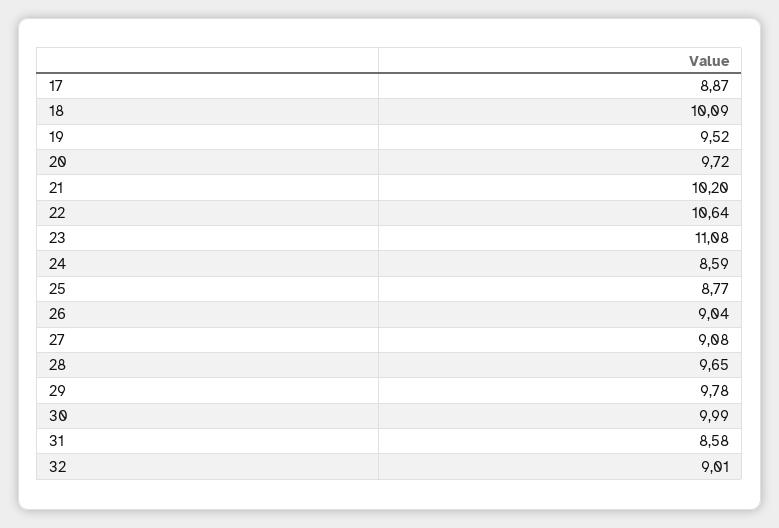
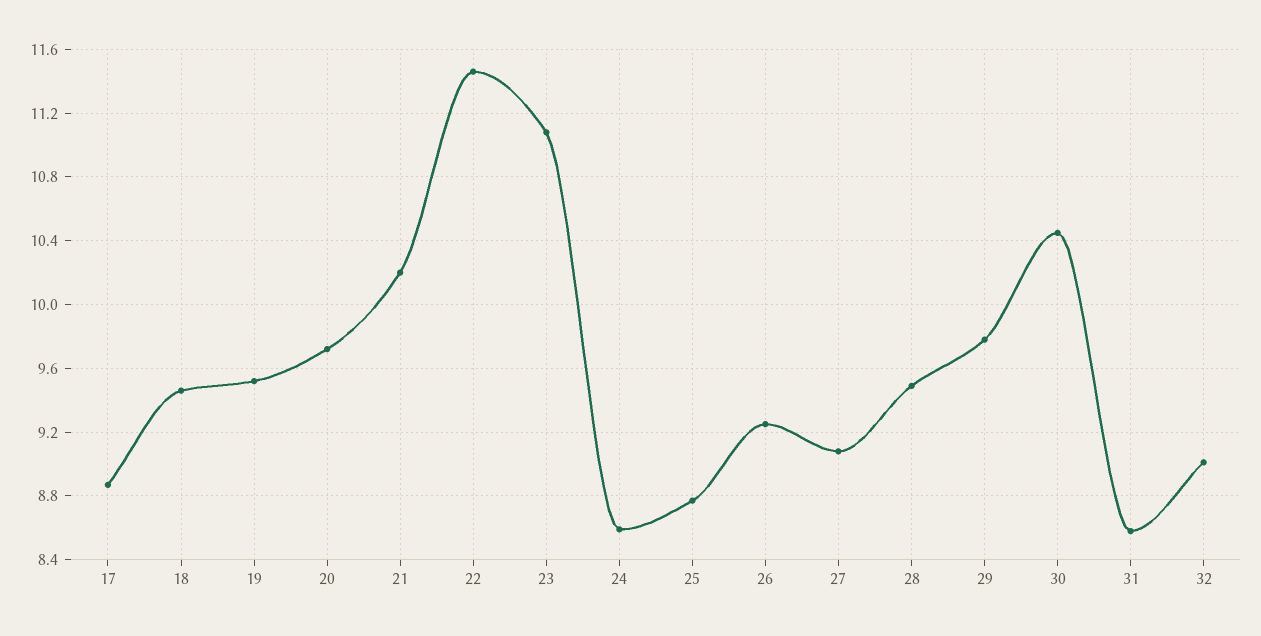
18: 10.09 -> 9.45
22: 10.64 -> 11.45
26: 9.04 -> 9.25
28: 9.65 -> 9.5
30: 9.99 -> 10.45

